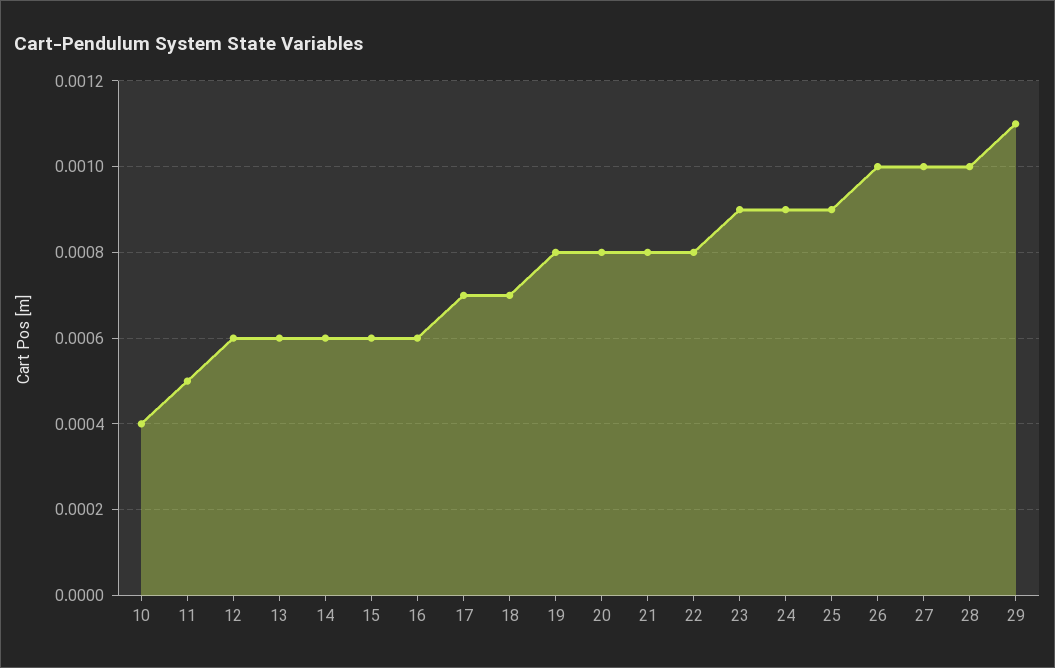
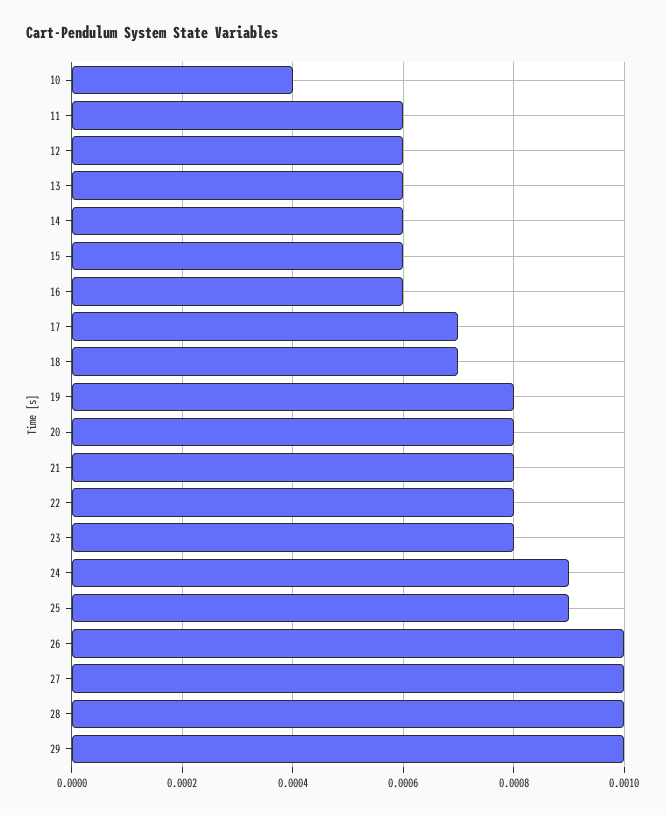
11: 0.0005 -> 0.0006
23: 0.0009 -> 0.0008
29: 0.0011 -> 0.001

